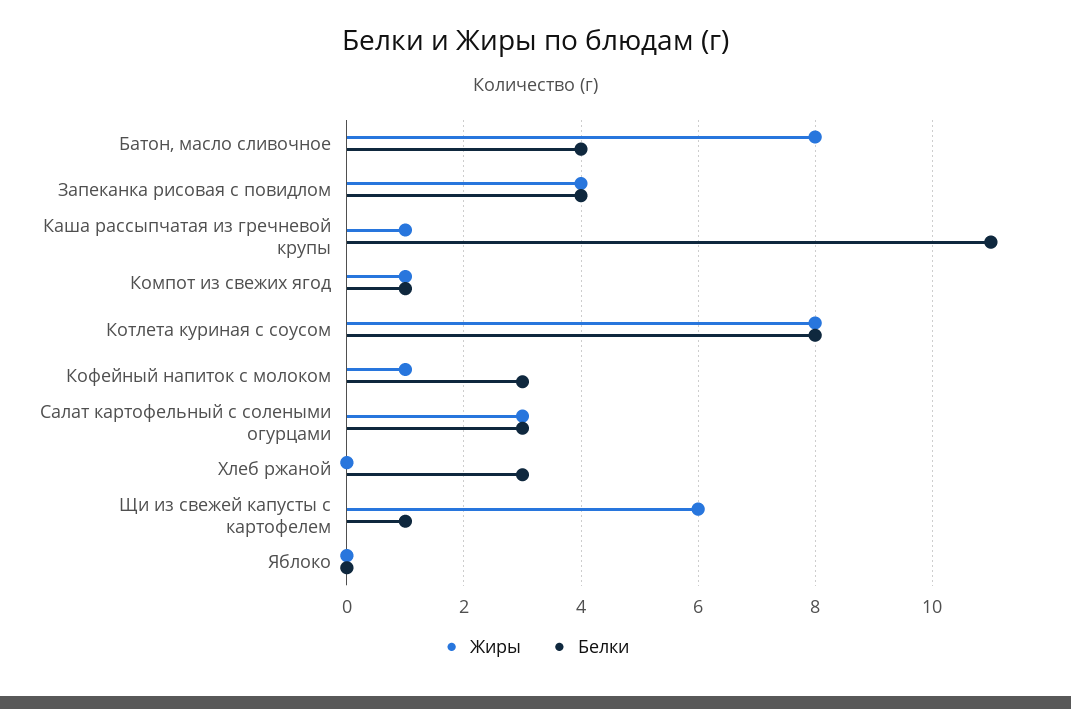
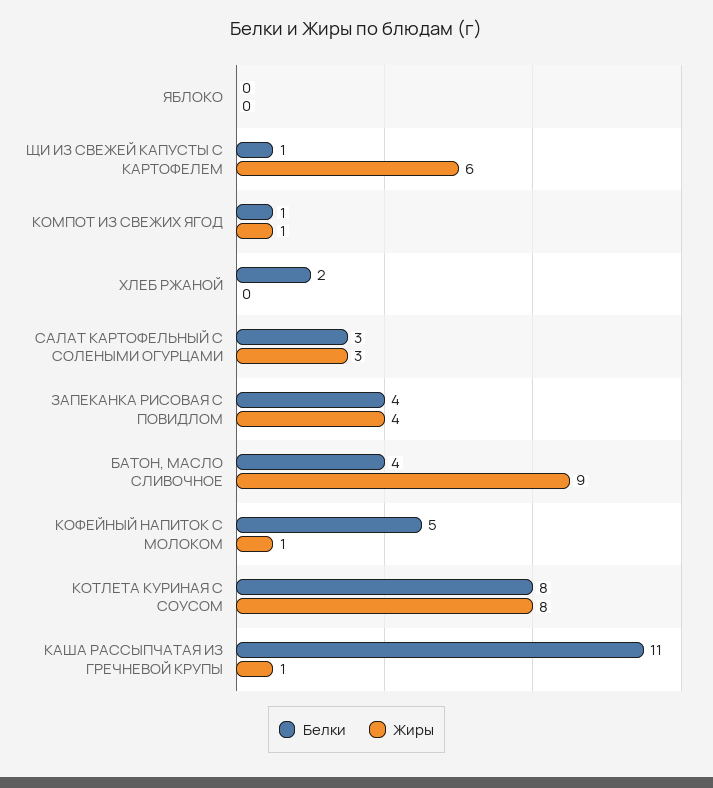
Жиры, Батон, масло сливочное: 8 -> 9
Белки, Кофейный напиток с молоком: 3 -> 5
Белки, Хлеб ржаной: 3 -> 2

